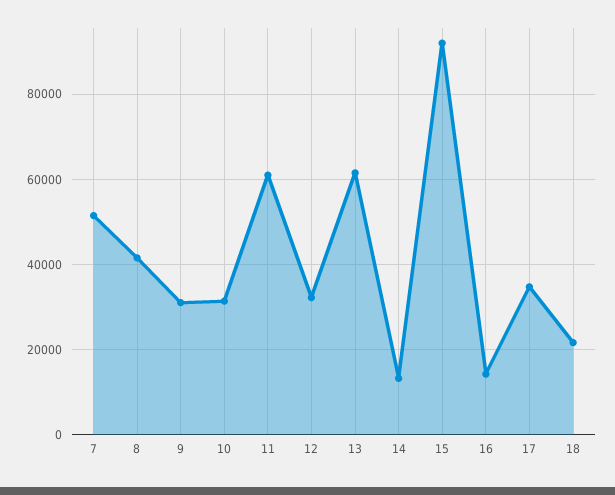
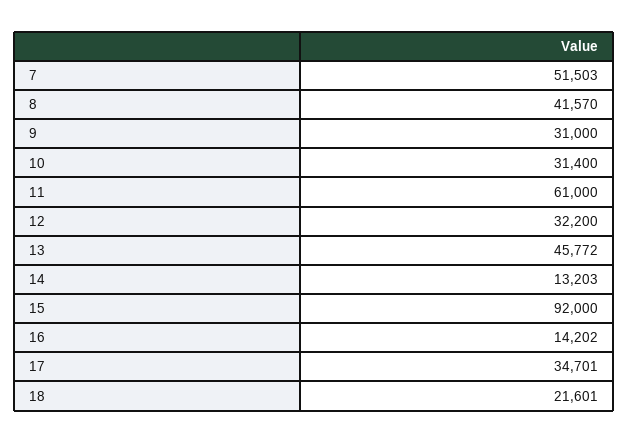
13: 62000 -> 45772

